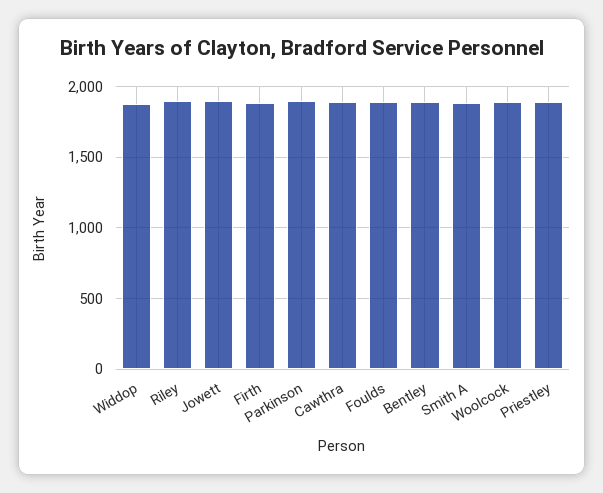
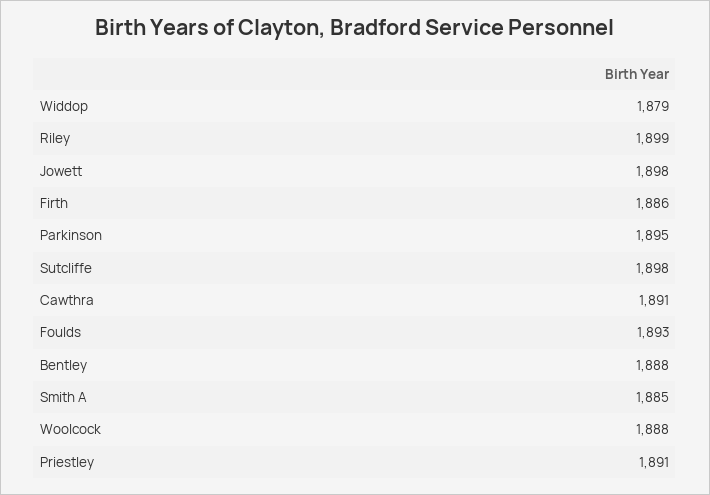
Sutcliffe: none -> 1898

